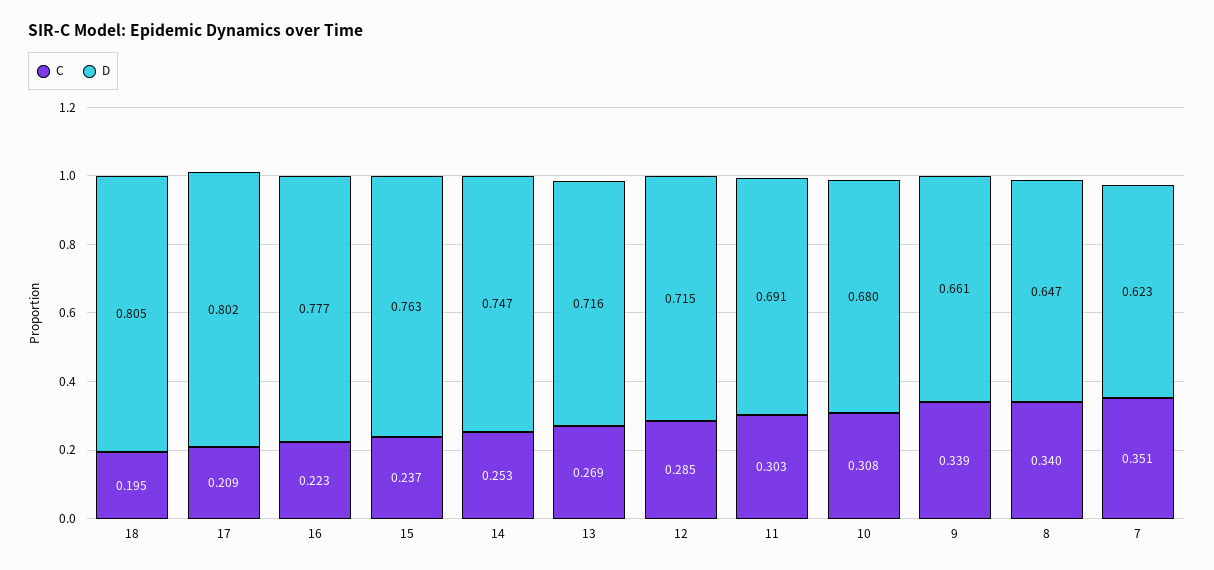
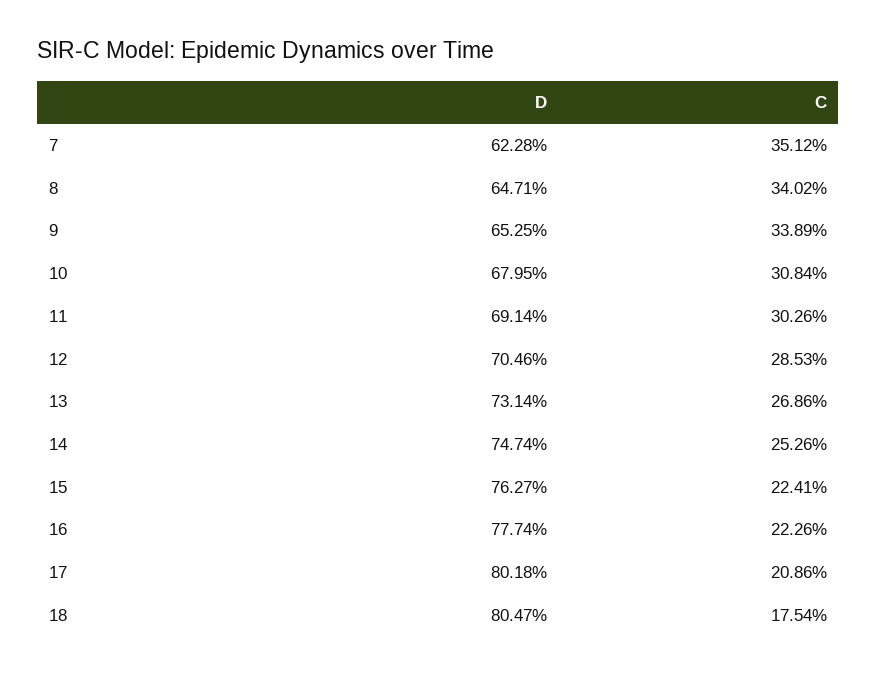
C, 18: 0.195 -> 0.1754
C, 15: 0.237 -> 0.2241
D, 13: 0.716 -> 0.7314
D, 12: 0.715 -> 0.7046
D, 9: 0.661 -> 0.6525

